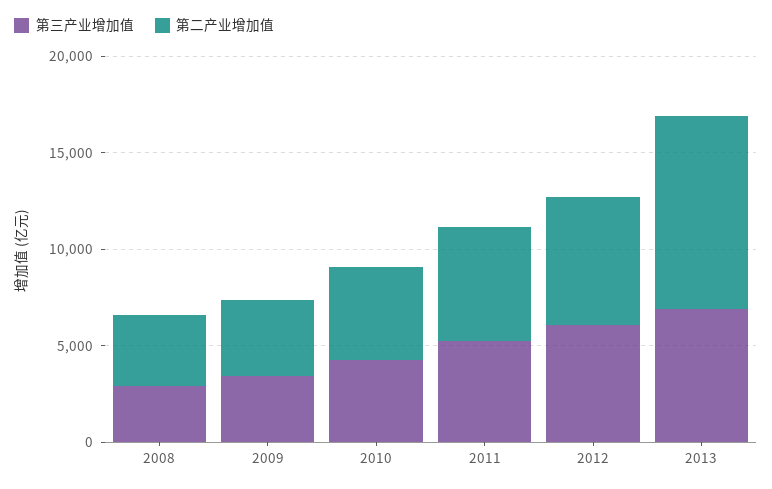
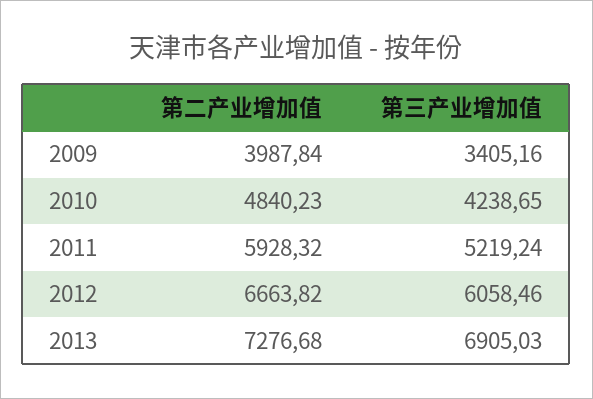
第三产业增加值, 2008: 3000 -> none
第二产业增加值, 2008: 4000 -> none
第二产业增加值, 2013: 10000 -> 7276.68

